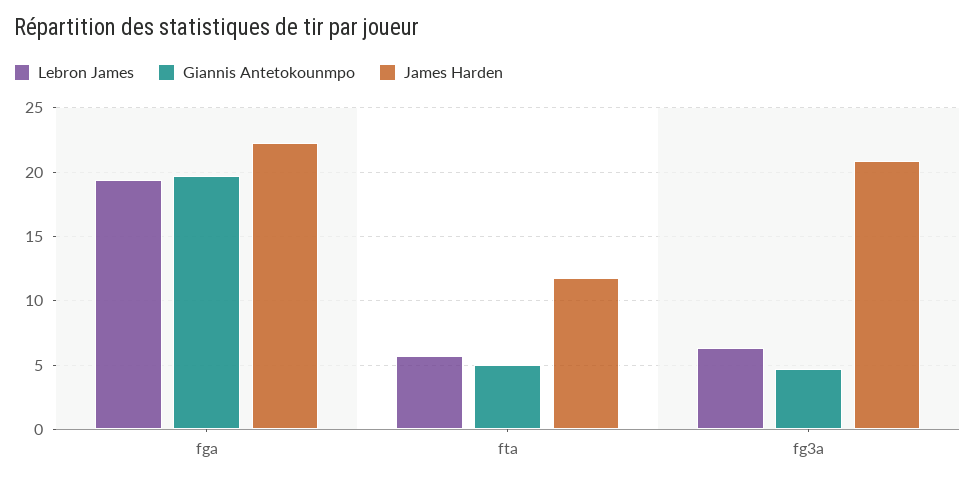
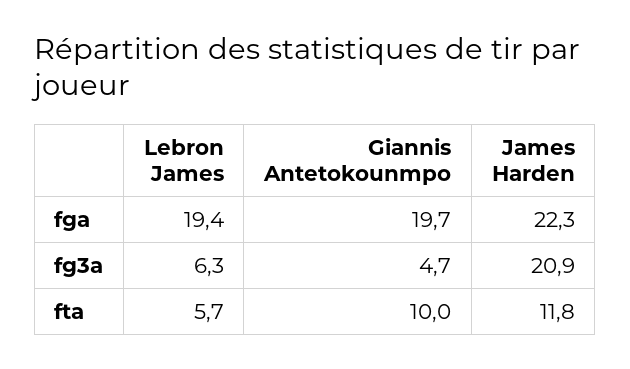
Giannis Antetokounmpo, fta: 5 -> 10

